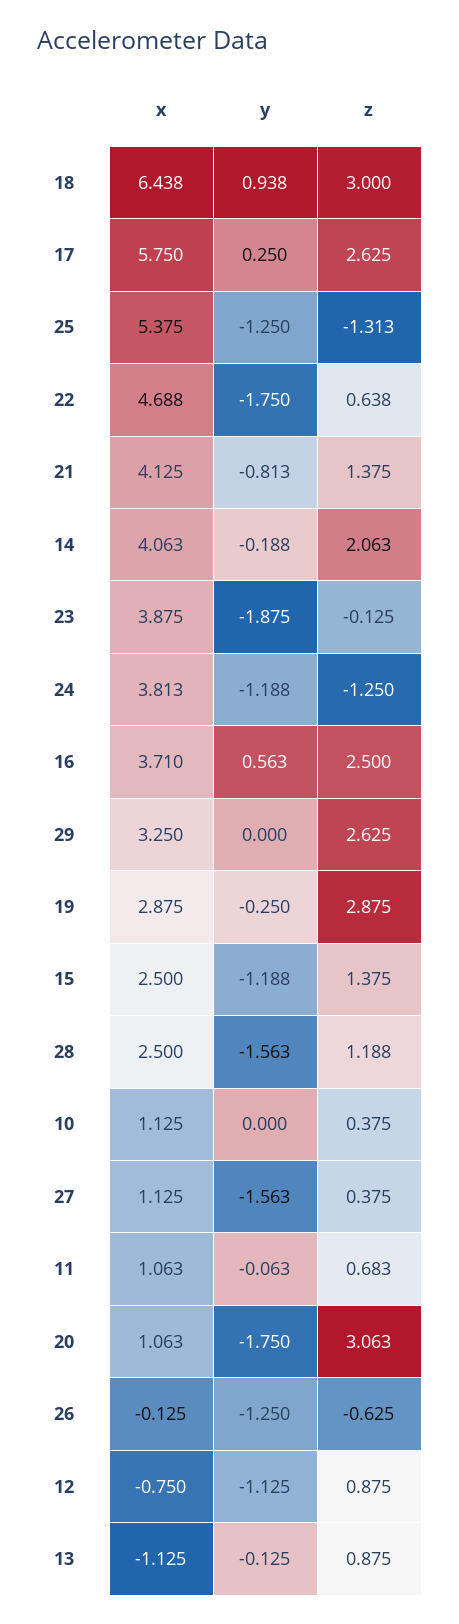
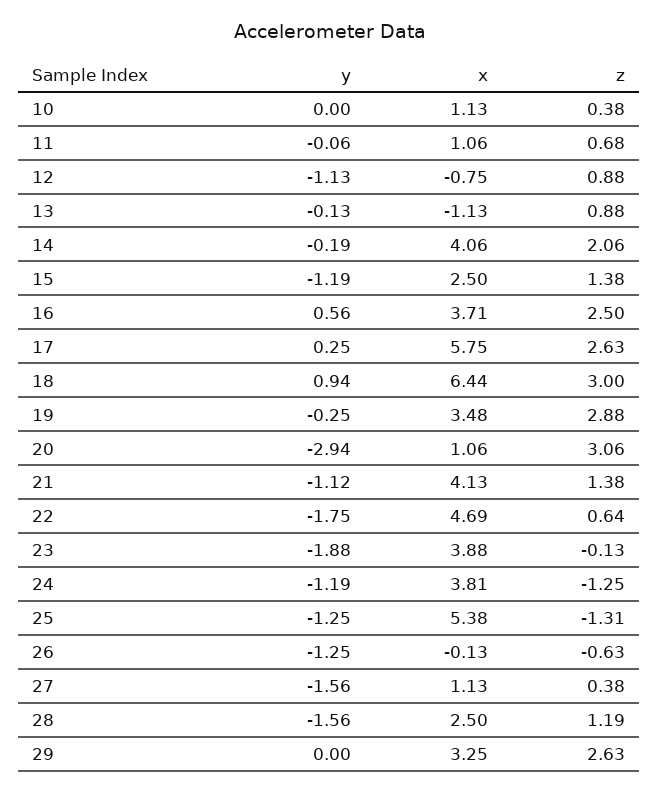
y, 21: -0.813 -> -1.12
x, 19: 2.875 -> 3.48
y, 20: -1.75 -> -2.94

